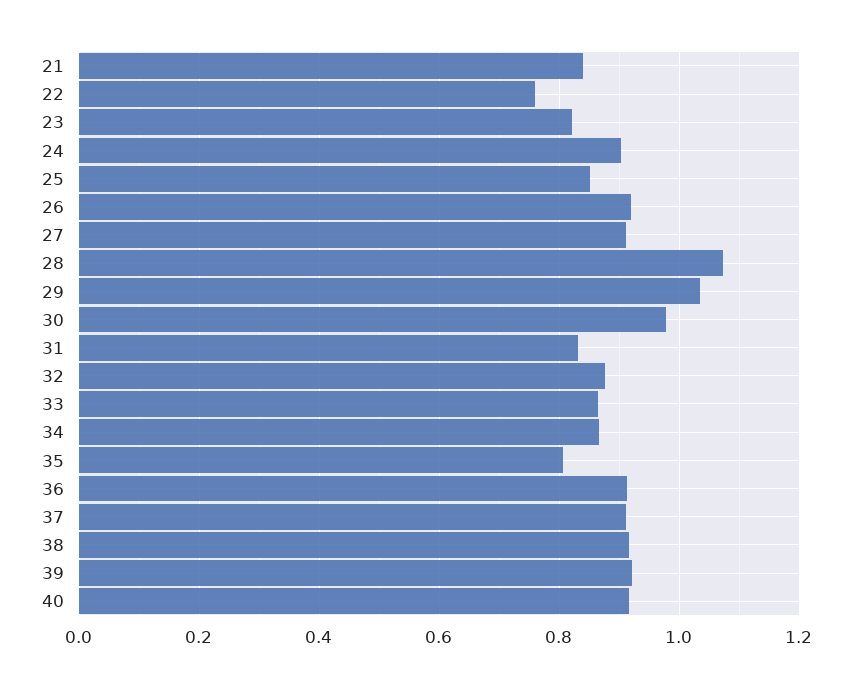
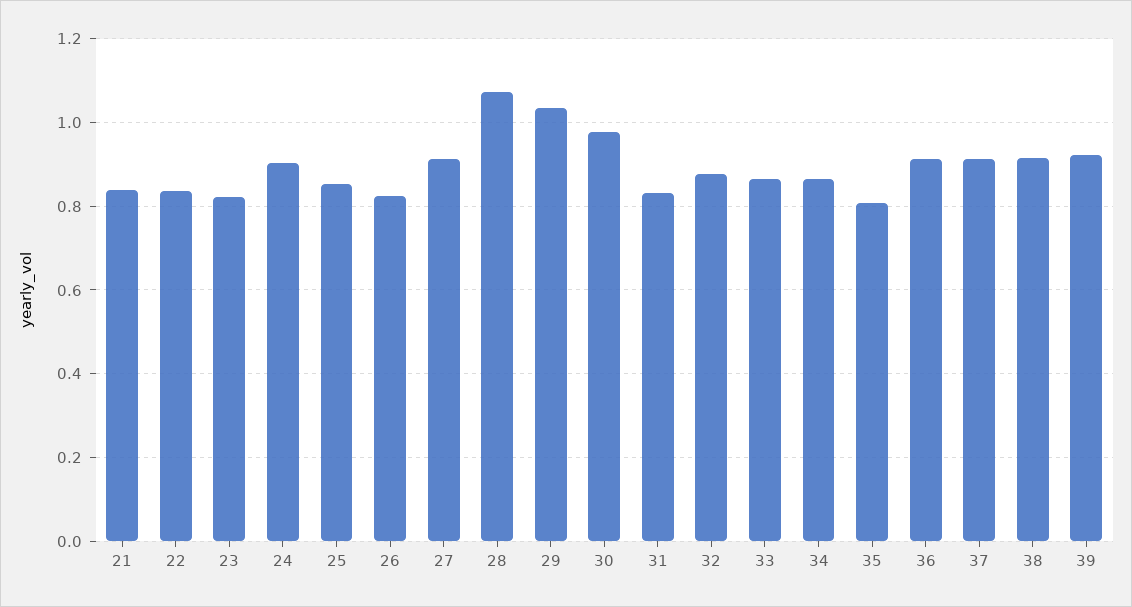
22: 0.76 -> 0.84
26: 0.92 -> 0.82
40: 0.92 -> none

